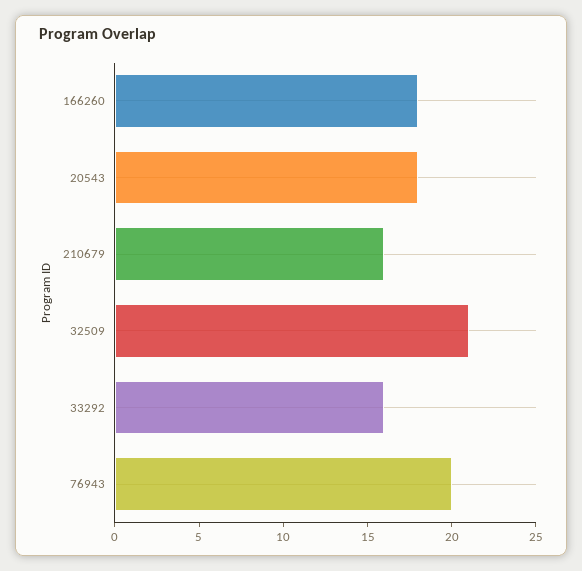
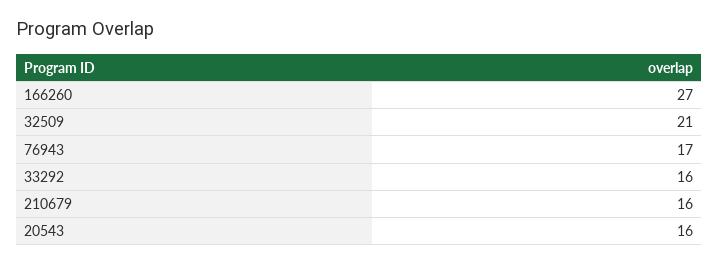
166260: 18 -> 27
20543: 18 -> 16
76943: 20 -> 17

